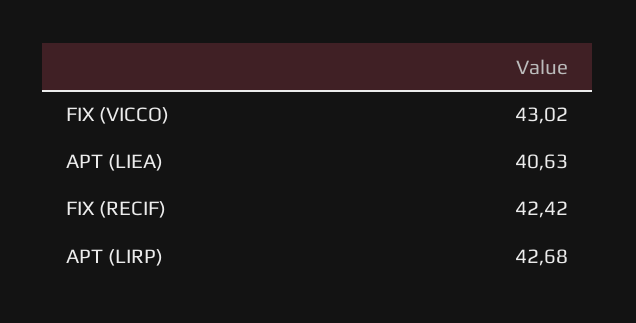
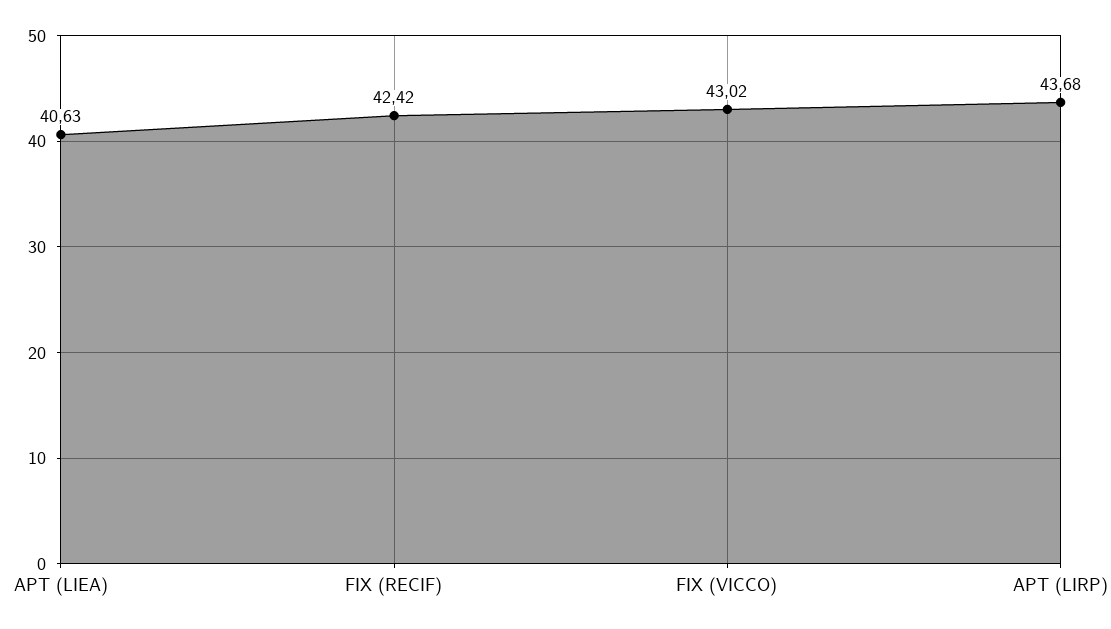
APT (LIRP): 42.68 -> 43.68

